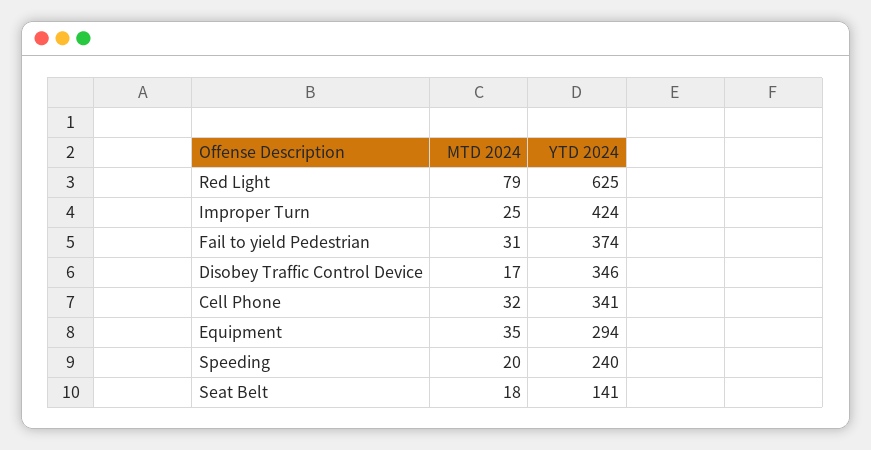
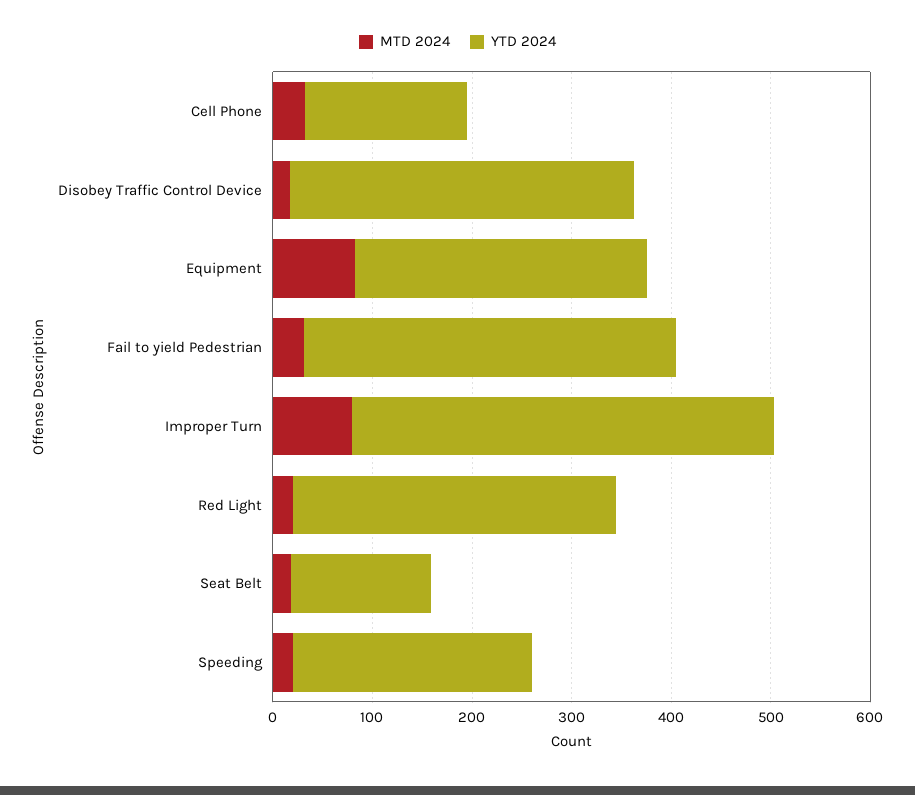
MTD 2024, Red Light: 79 -> 20
YTD 2024, Red Light: 625 -> 320
MTD 2024, Improper Turn: 25 -> 80
YTD 2024, Cell Phone: 341 -> 160
MTD 2024, Equipment: 35 -> 80

